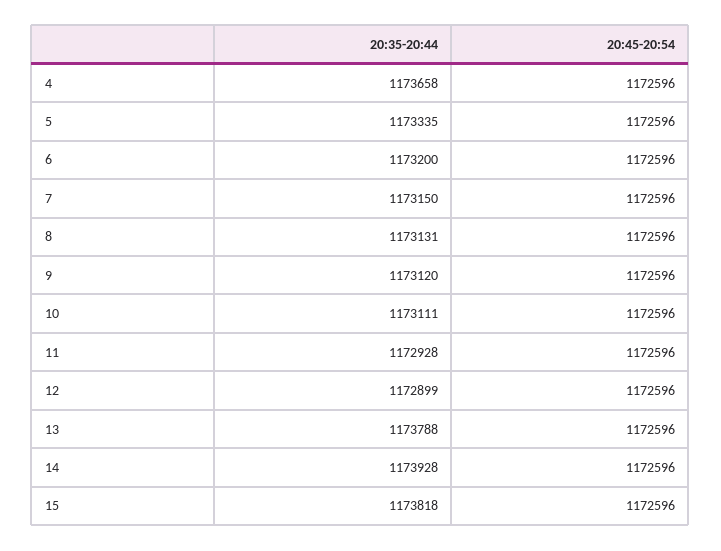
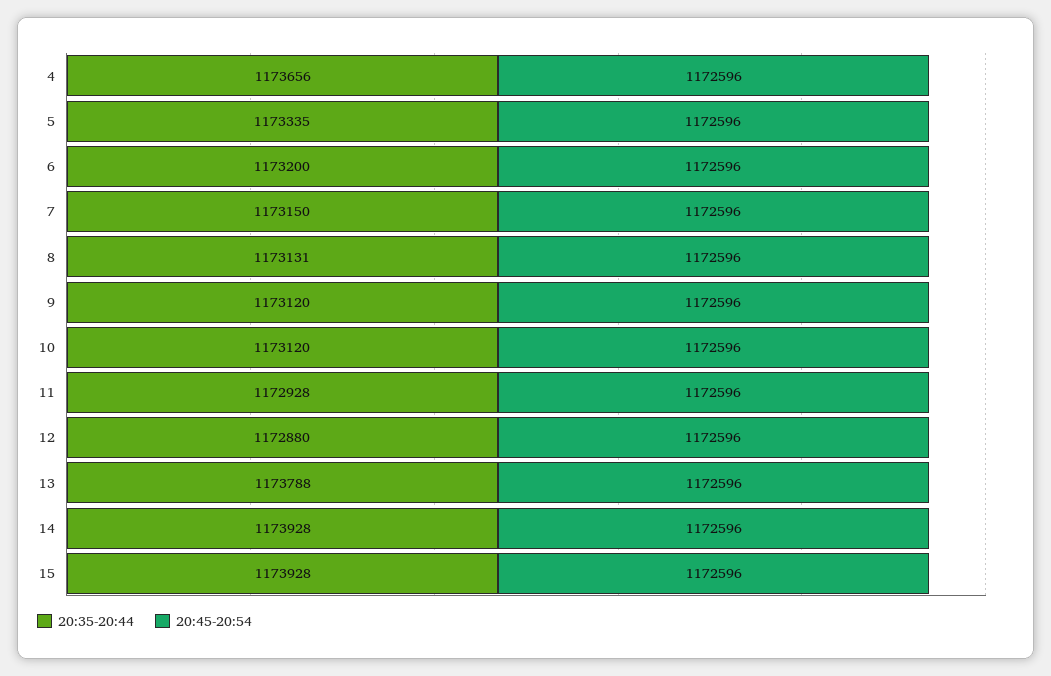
20:35-20:44, 4: 1173658 -> 1173656
20:35-20:44, 10: 1173111 -> 1173120
20:35-20:44, 12: 1172899 -> 1172880
20:35-20:44, 15: 1173818 -> 1173928

